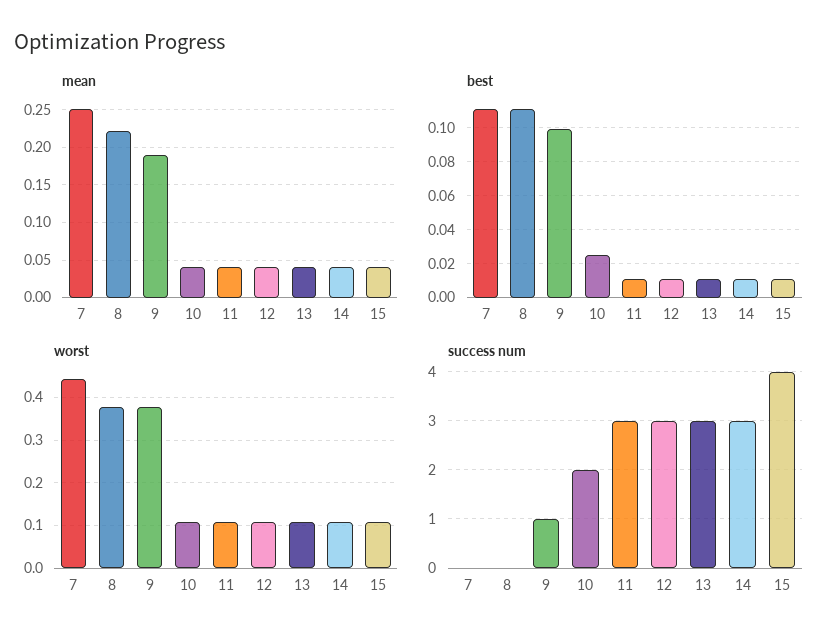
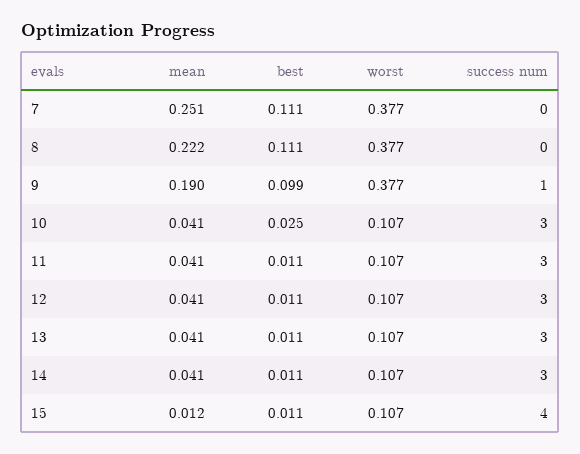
mean, 15: 0.04 -> 0.012
worst, 7: 0.44 -> 0.377
success num, 10: 2 -> 3

